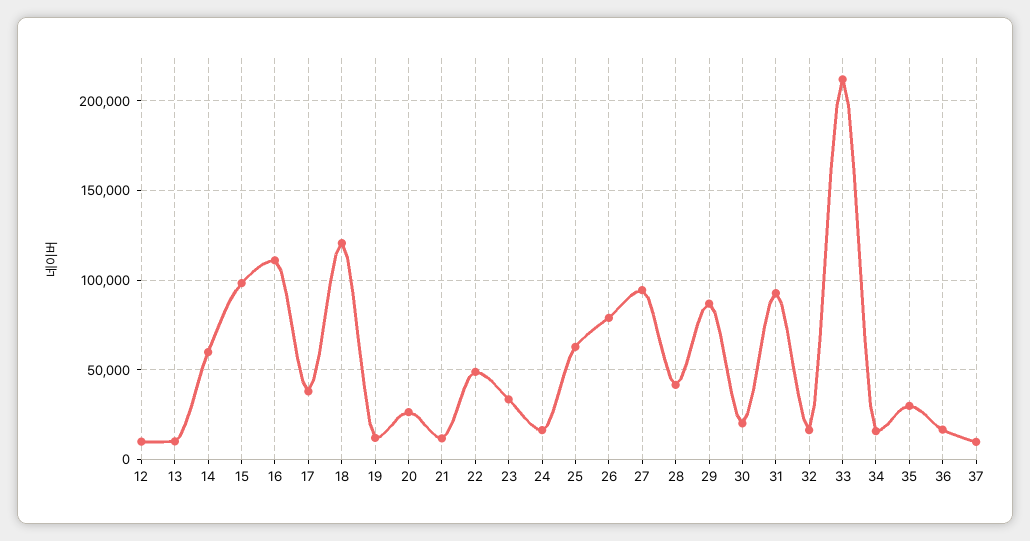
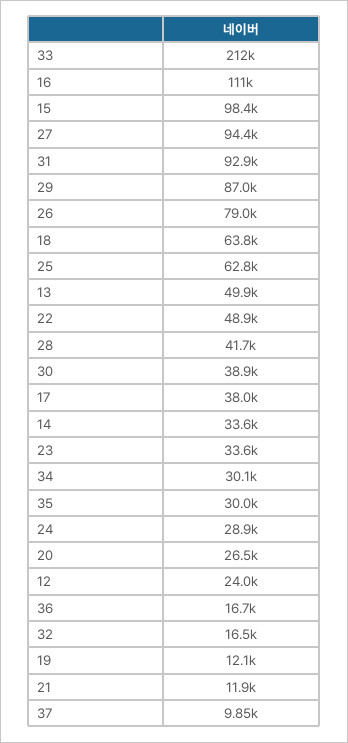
12: 10000 -> 24000
13: 10000 -> 49900
14: 60000 -> 33600
18: 120000 -> 63800
24: 15000 -> 28900
30: 20000 -> 38900
34: 15000 -> 30100

